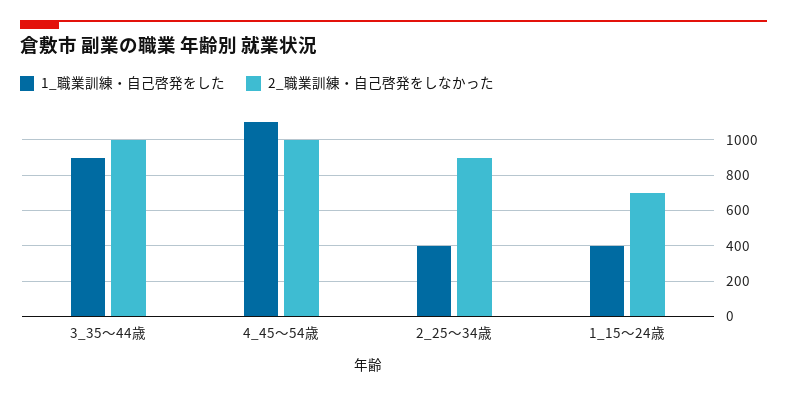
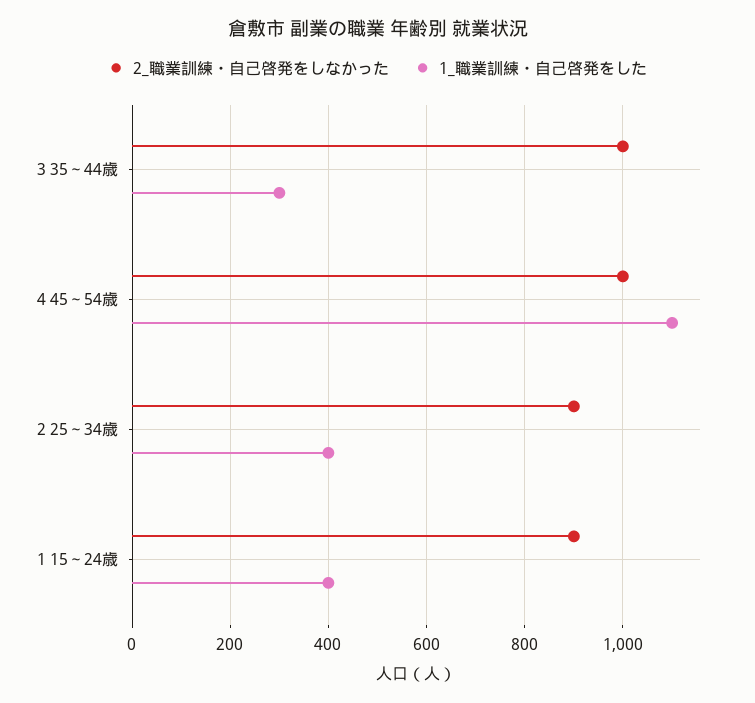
1_職業訓練・自己啓発をした, 3_35～44歳: 900 -> 300
2_職業訓練・自己啓発をしなかった, 1_15～24歳: 700 -> 900

